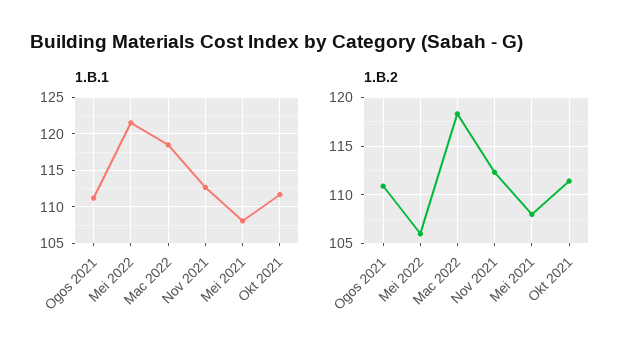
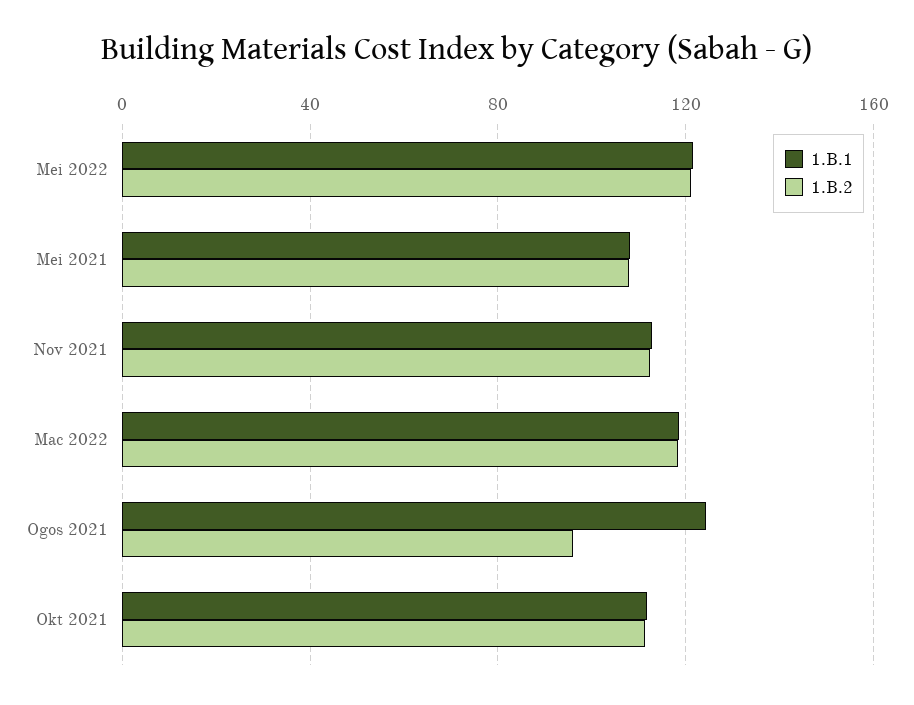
1.B.1, Ogos 2021: 111 -> 125
1.B.2, Ogos 2021: 111 -> 95
1.B.2, Mei 2022: 106 -> 120

